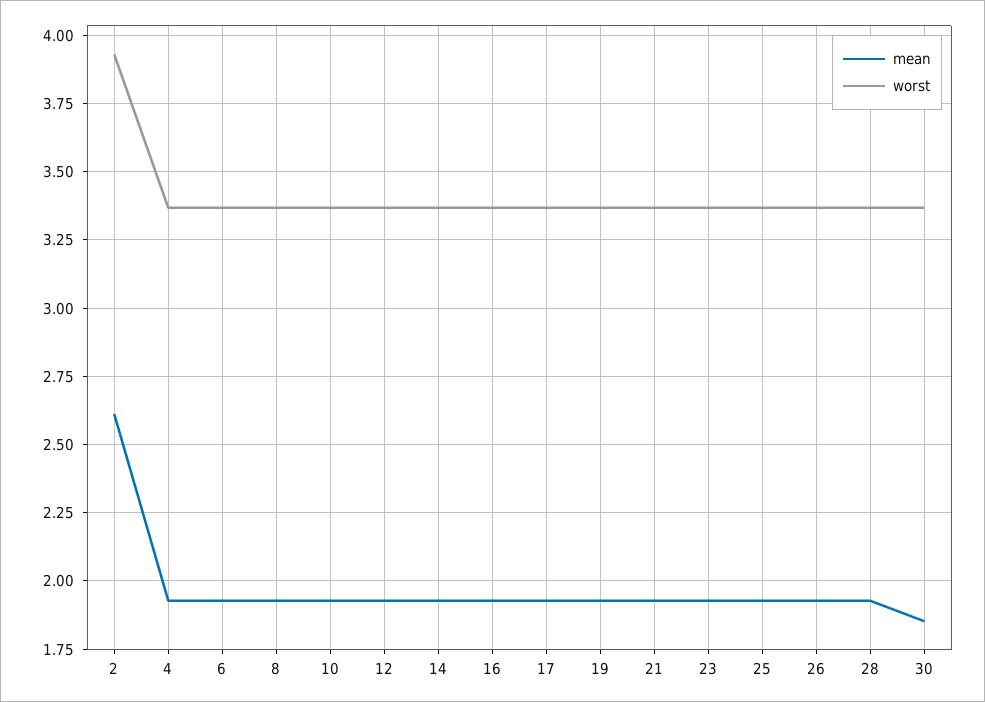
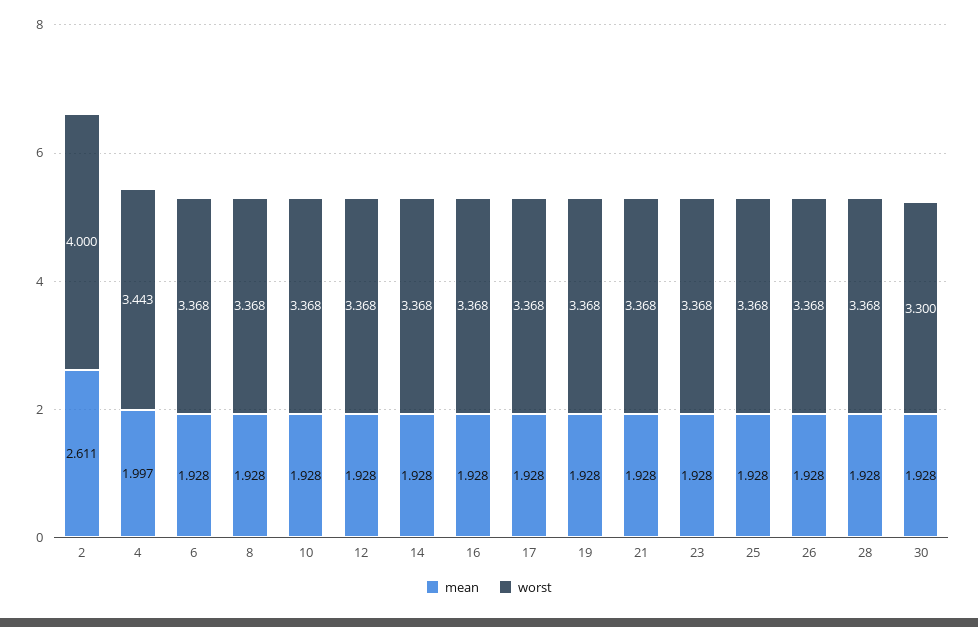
worst, 2: 3.925 -> 4
mean, 4: 1.925 -> 1.997
worst, 4: 3.375 -> 3.443
mean, 30: 1.85 -> 1.928
worst, 30: 3.375 -> 3.3

